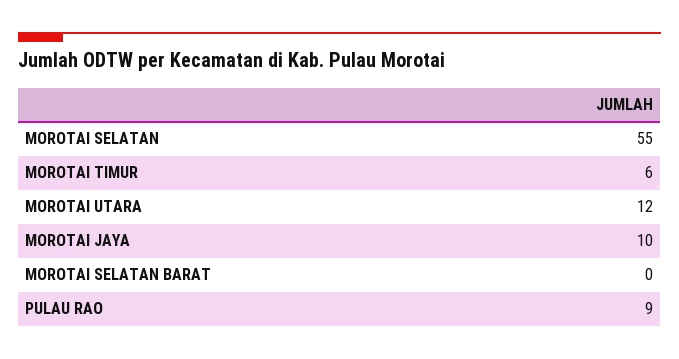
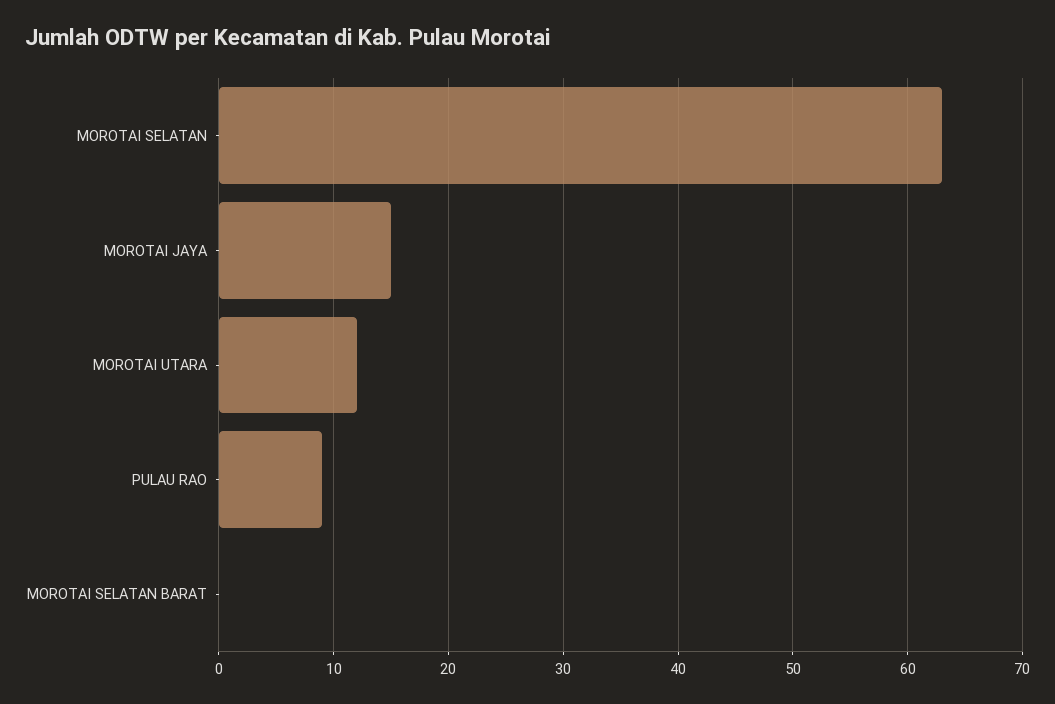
MOROTAI SELATAN: 55 -> 63
MOROTAI TIMUR: 6 -> none
MOROTAI JAYA: 10 -> 15

